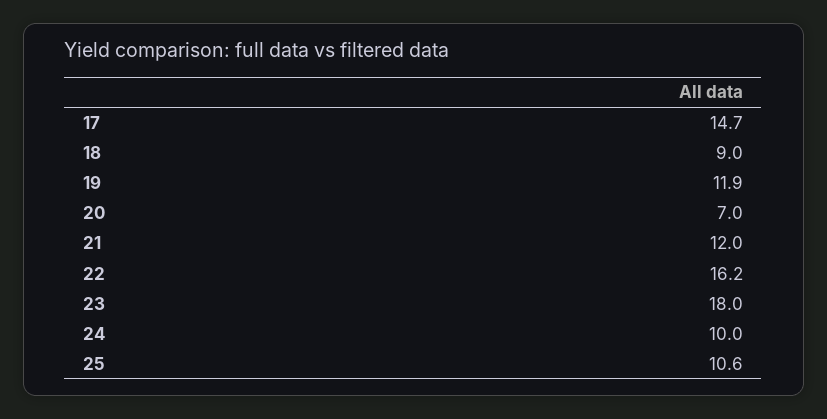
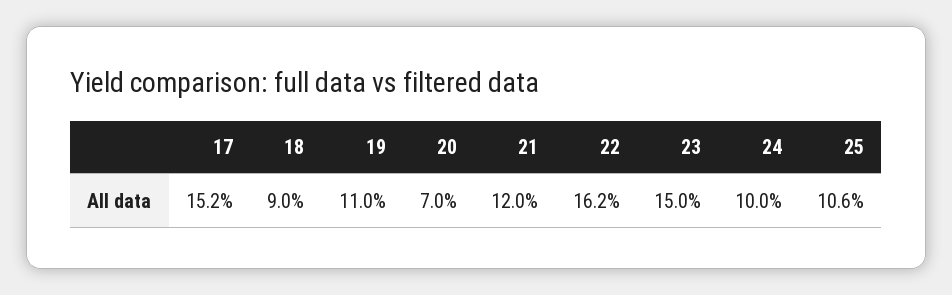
17: 14.7 -> 15.2
19: 11.9 -> 11
23: 18 -> 15

